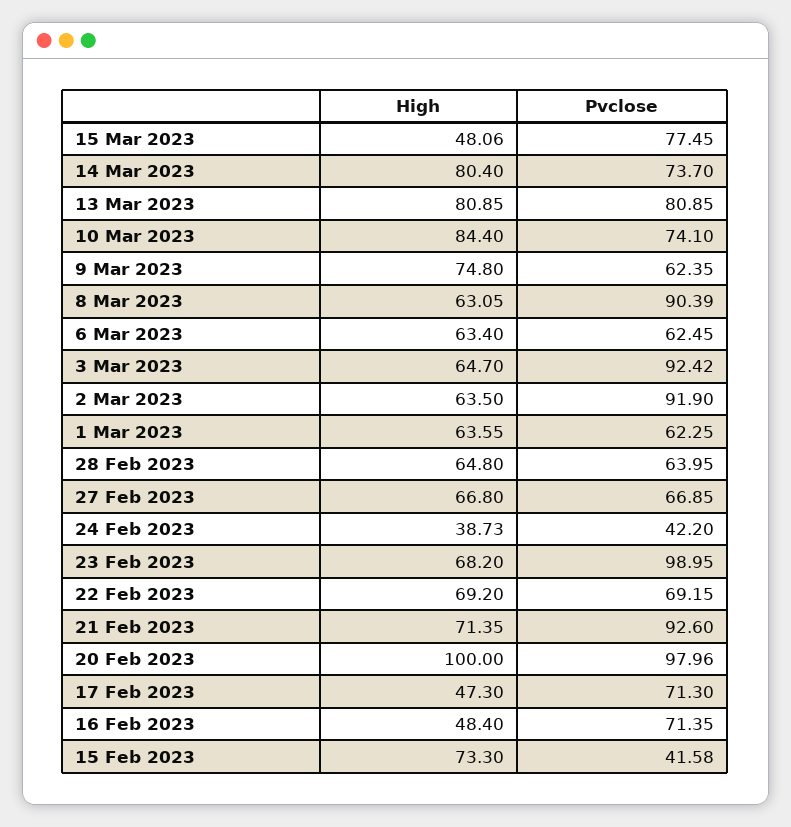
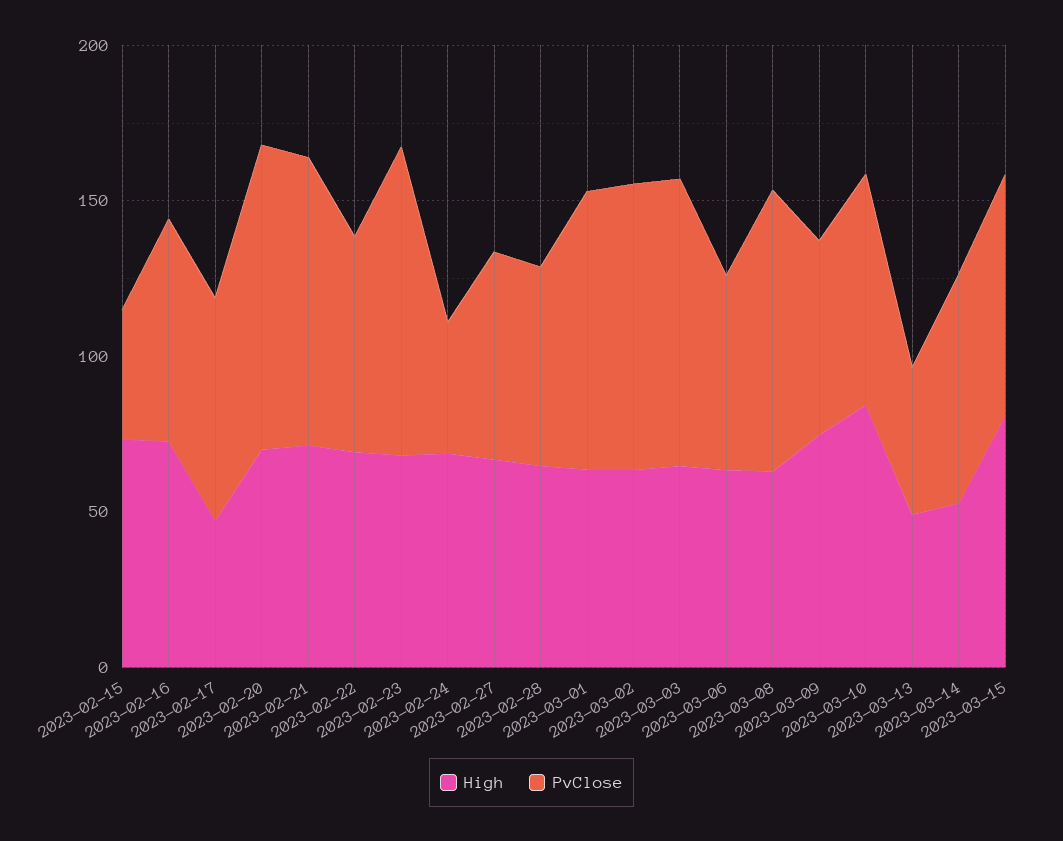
High, 15 Mar 2023: 48.06 -> 80
High, 14 Mar 2023: 80.4 -> 50
High, 13 Mar 2023: 80.85 -> 50
Pvclose, 13 Mar 2023: 80.85 -> 50
Pvclose, 1 Mar 2023: 62.25 -> 90
High, 24 Feb 2023: 38.73 -> 70
High, 20 Feb 2023: 100 -> 70
High, 16 Feb 2023: 48.4 -> 70

